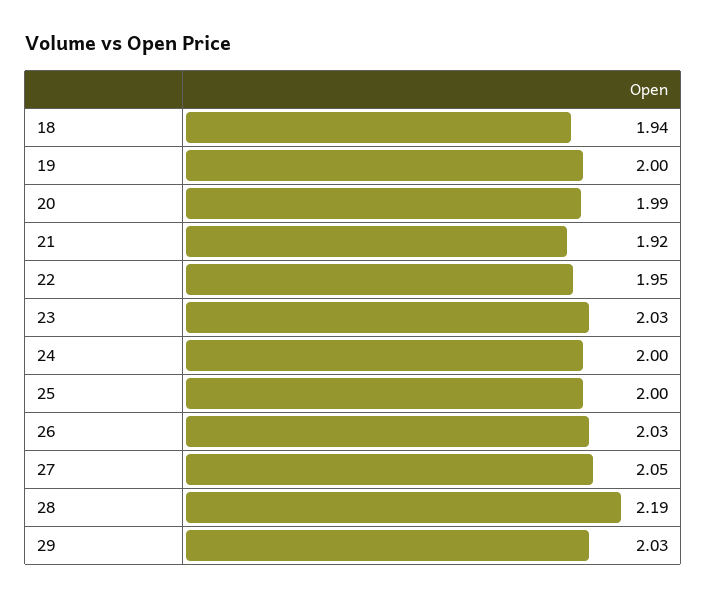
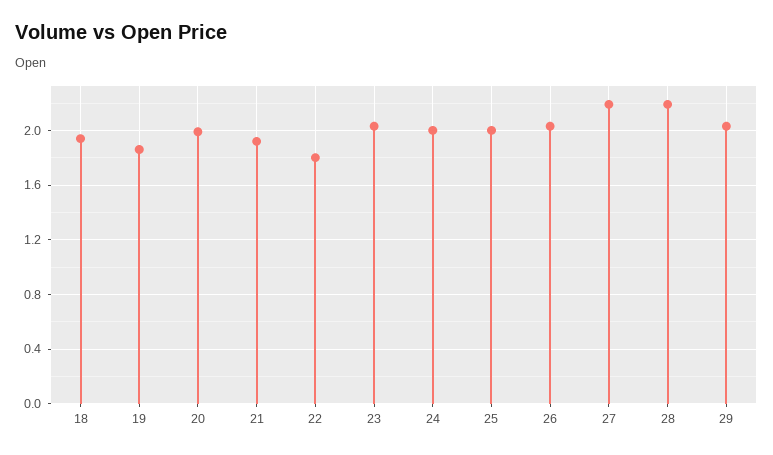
19: 2 -> 1.85
22: 1.95 -> 1.8
27: 2.05 -> 2.2

